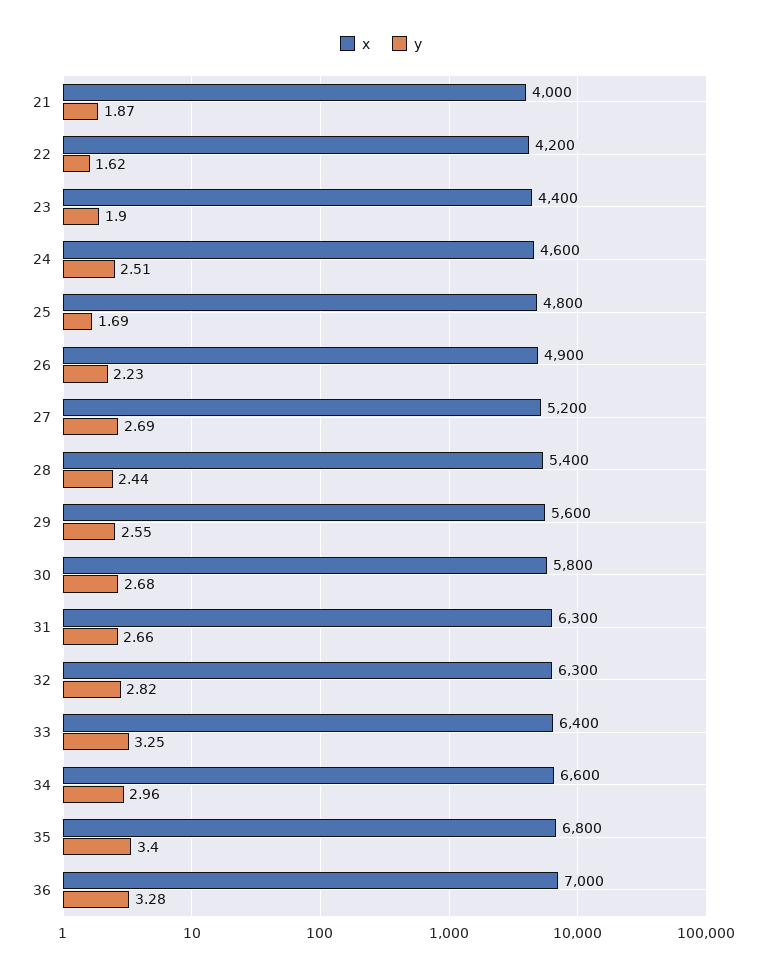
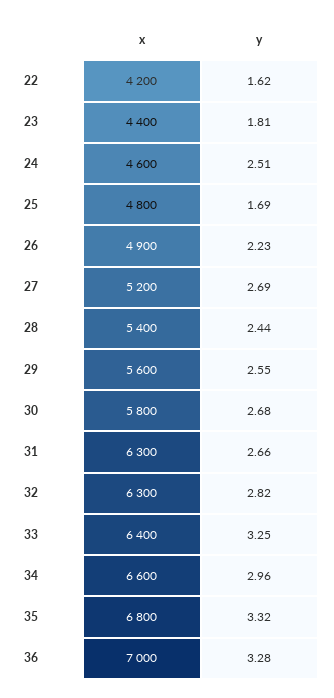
x, 21: 4000 -> none
y, 21: 1.87 -> none
y, 23: 1.9 -> 1.81
y, 35: 3.4 -> 3.32

